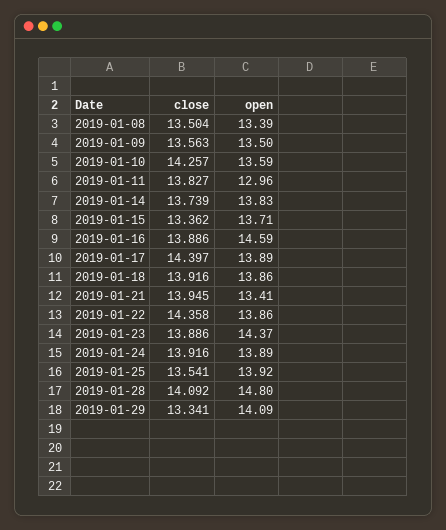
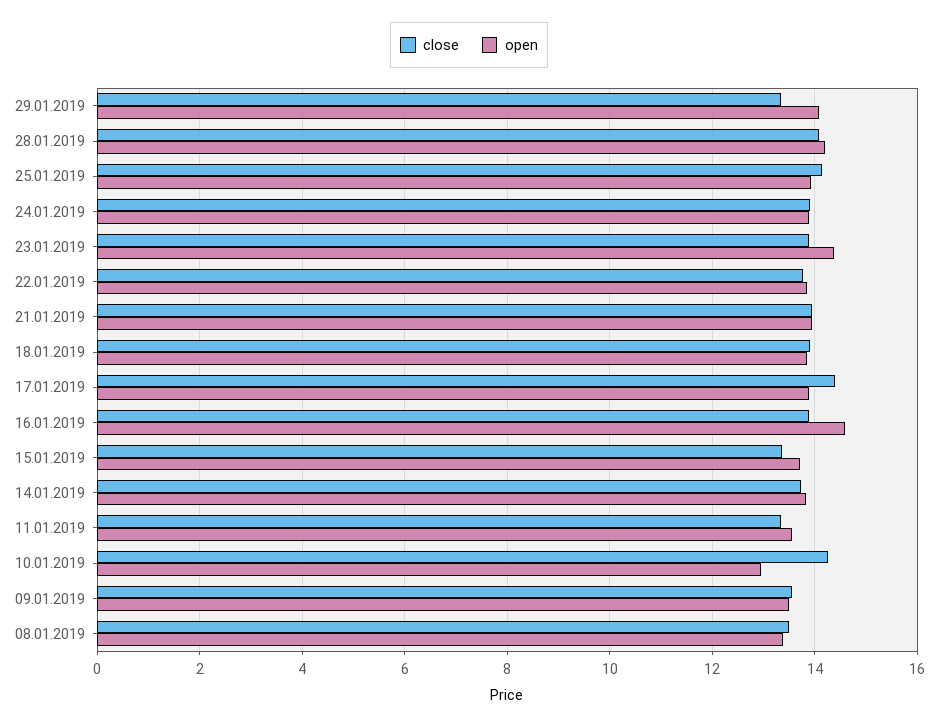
open, 2019-01-10: 13.59 -> 13
close, 2019-01-11: 13.827 -> 13.4
open, 2019-01-11: 12.96 -> 13.6
open, 2019-01-21: 13.41 -> 14
close, 2019-01-22: 14.358 -> 13.8
close, 2019-01-25: 13.541 -> 14.2
open, 2019-01-28: 14.8 -> 14.2

